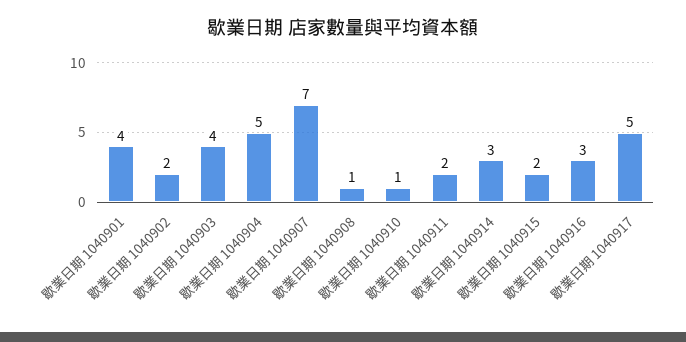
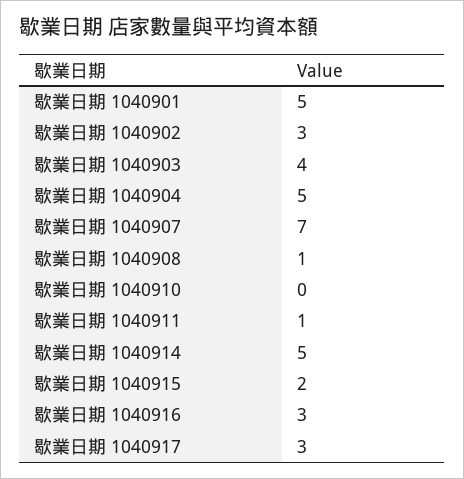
歇業日期 1040901: 4 -> 5
歇業日期 1040902: 2 -> 3
歇業日期 1040910: 1 -> 0
歇業日期 1040911: 2 -> 1
歇業日期 1040914: 3 -> 5
歇業日期 1040917: 5 -> 3

